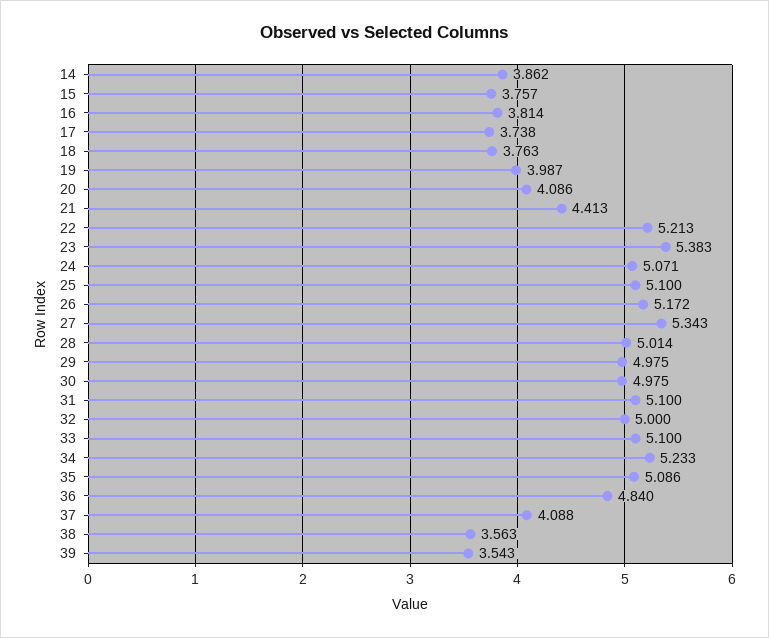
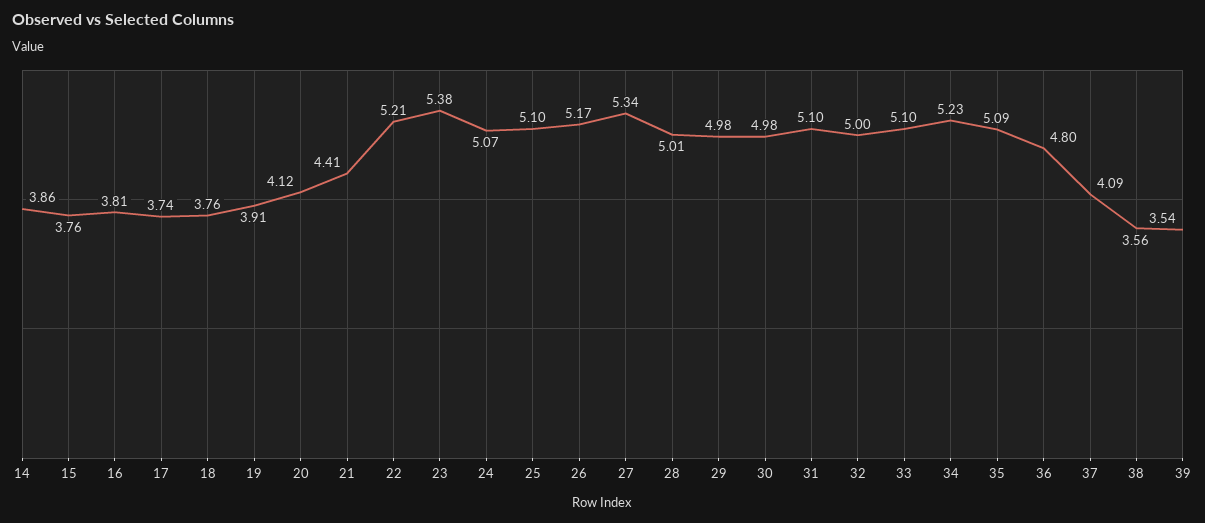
19: 3.987 -> 3.91
20: 4.086 -> 4.12
36: 4.84 -> 4.8

